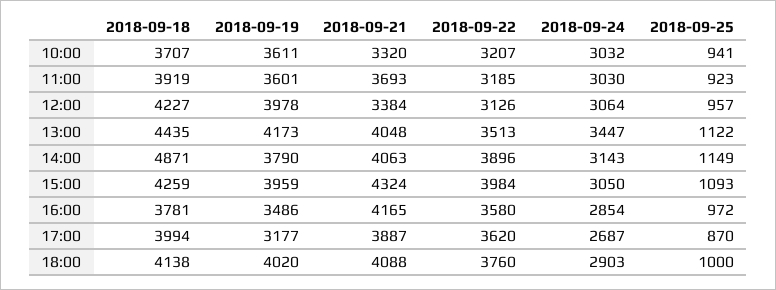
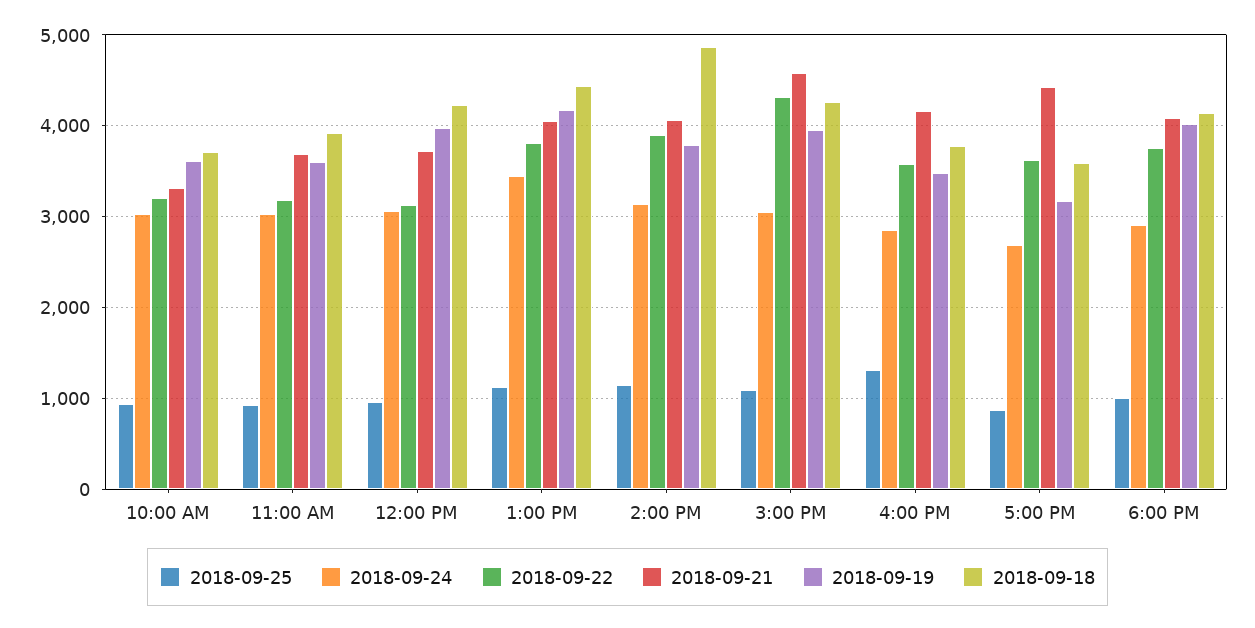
2018-09-21, 12:00: 3384 -> 3700
2018-09-22, 13:00: 3513 -> 3800
2018-09-21, 15:00: 4324 -> 4600
2018-09-22, 15:00: 3984 -> 4300
2018-09-25, 16:00: 972 -> 1300
2018-09-18, 17:00: 3994 -> 3600
2018-09-21, 17:00: 3887 -> 4400

